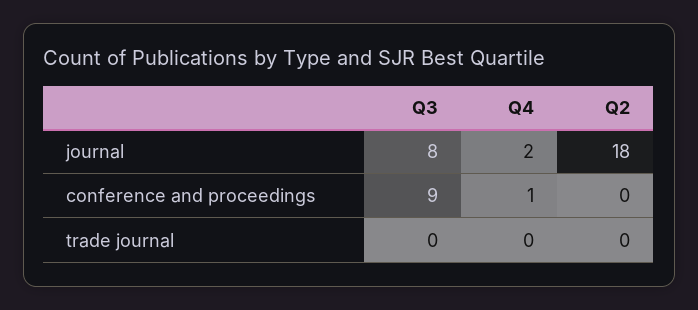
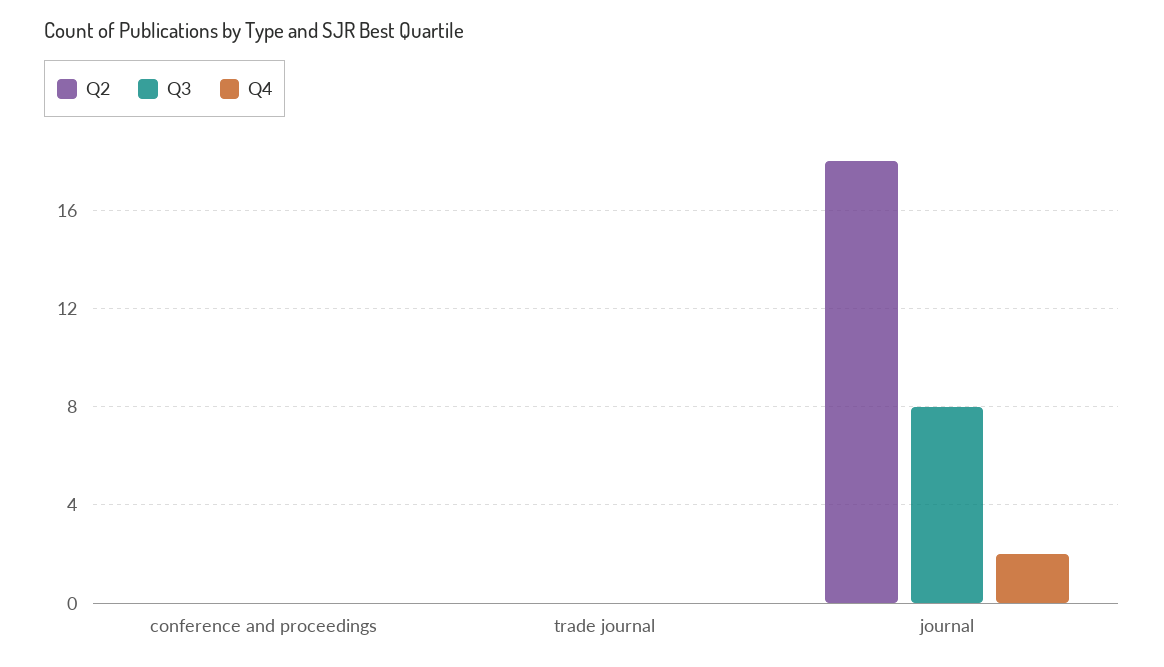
Q3, conference and proceedings: 9 -> 0
Q4, conference and proceedings: 1 -> 0

